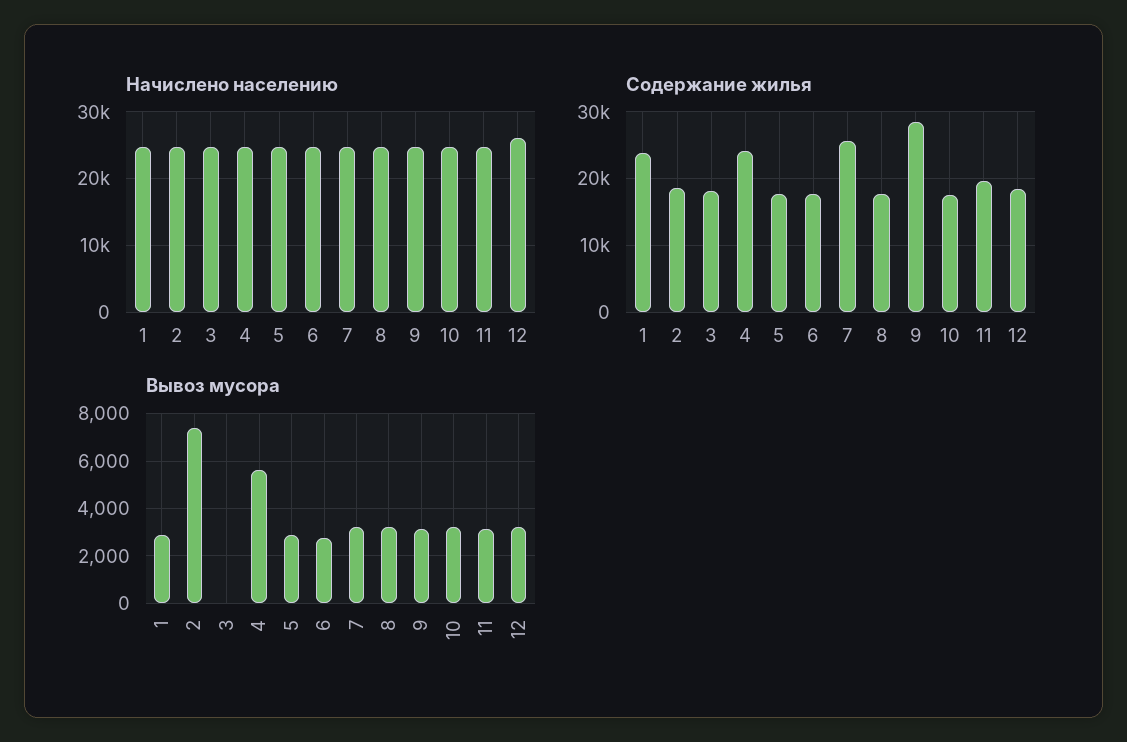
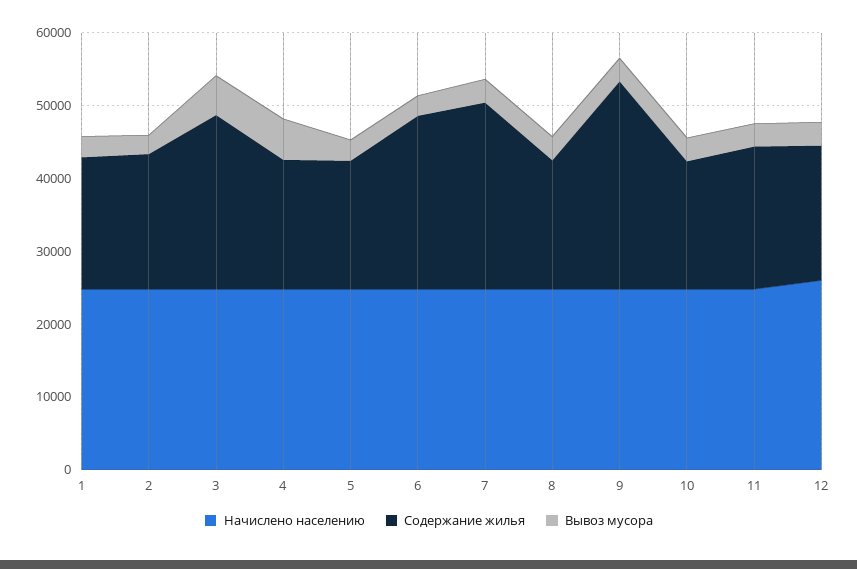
Содержание жилья, 1: 24000 -> 18000
Содержание жилья, 3: 18000 -> 24000
Содержание жилья, 4: 24000 -> 18000
Содержание жилья, 6: 18000 -> 24000
Вывоз мусора, 2: 7500 -> 2000
Вывоз мусора, 3: 0 -> 6000

